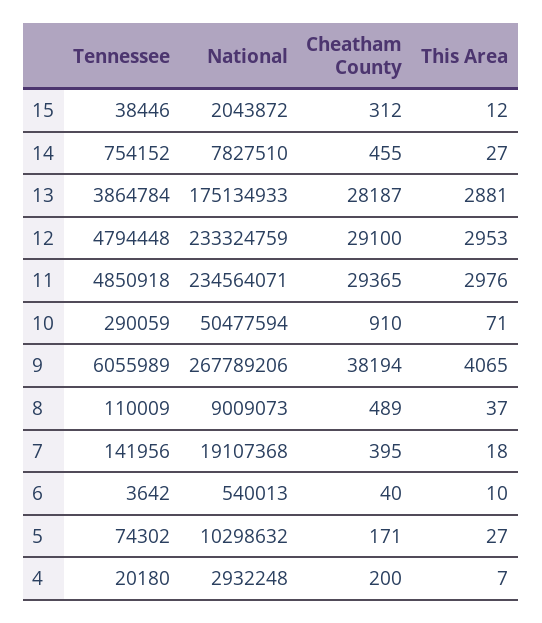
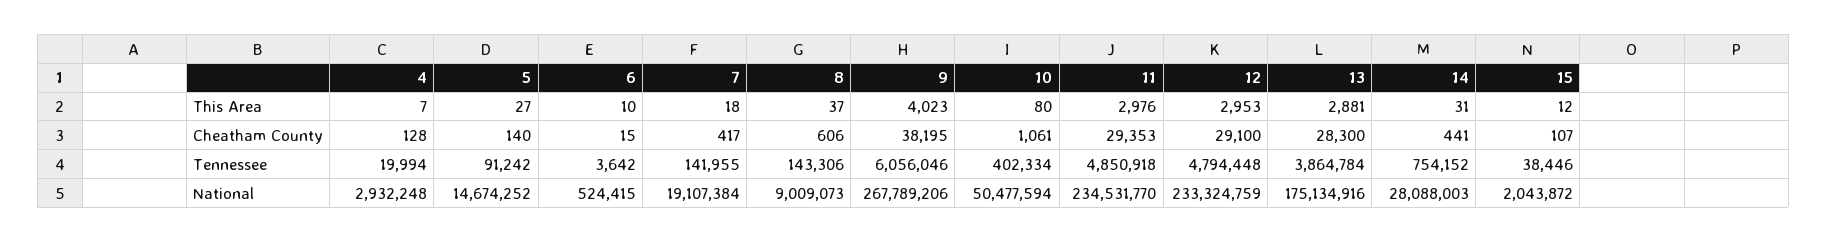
Cheatham County, 15: 312 -> 107
National, 14: 7827510 -> 28088003
Cheatham County, 14: 455 -> 441
This Area, 14: 27 -> 31
National, 13: 175134933 -> 175134916
Cheatham County, 13: 28187 -> 28300
National, 11: 234564071 -> 234531770
Cheatham County, 11: 29365 -> 29353
Tennessee, 10: 290059 -> 402334
Cheatham County, 10: 910 -> 1061
This Area, 10: 71 -> 80
Tennessee, 9: 6055989 -> 6056046
Cheatham County, 9: 38194 -> 38195
This Area, 9: 4065 -> 4023
Tennessee, 8: 110009 -> 143306
Cheatham County, 8: 489 -> 606
Tennessee, 7: 141956 -> 141955
National, 7: 19107368 -> 19107384
Cheatham County, 7: 395 -> 417
National, 6: 540013 -> 524415
Cheatham County, 6: 40 -> 15
Tennessee, 5: 74302 -> 91242
National, 5: 10298632 -> 14674252
Cheatham County, 5: 171 -> 140
Tennessee, 4: 20180 -> 19994
Cheatham County, 4: 200 -> 128

